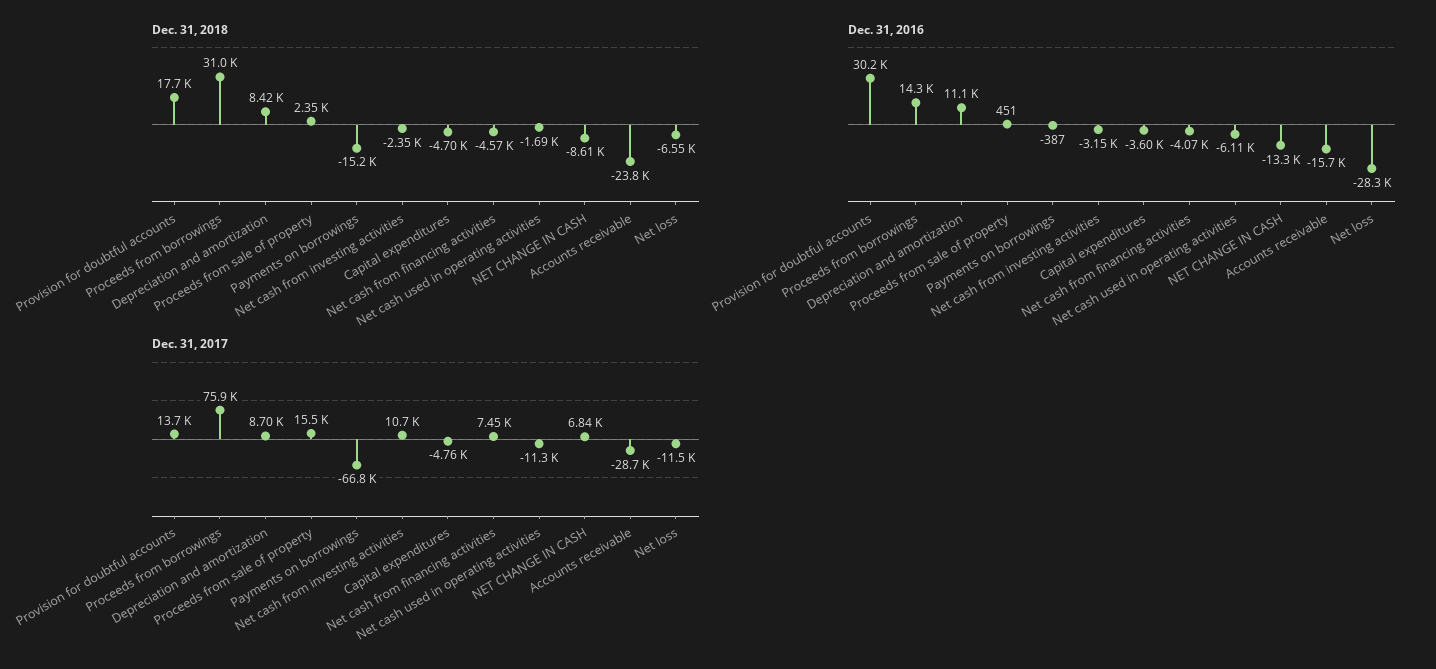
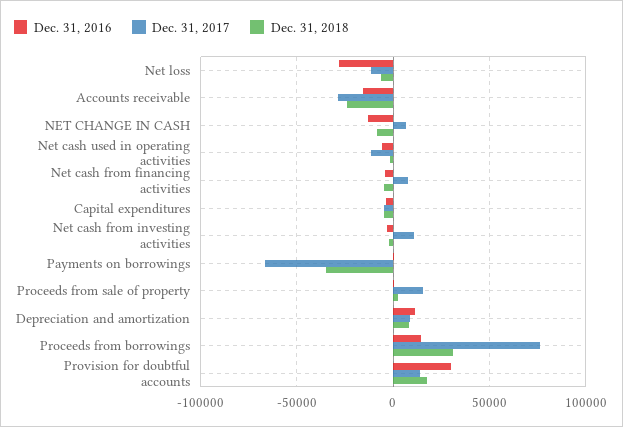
Dec. 31, 2018, Payments on borrowings: -15200 -> -35000

